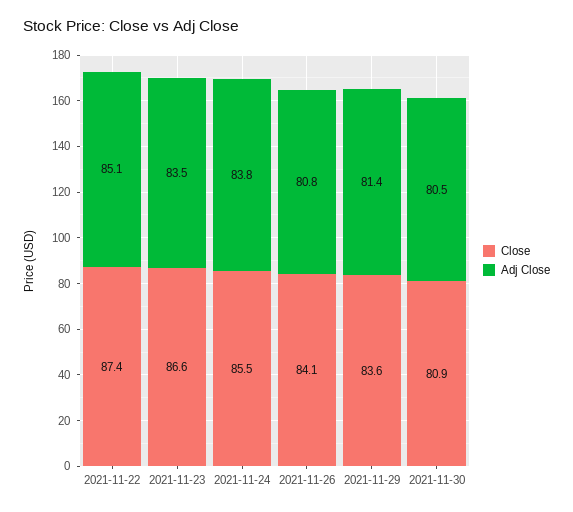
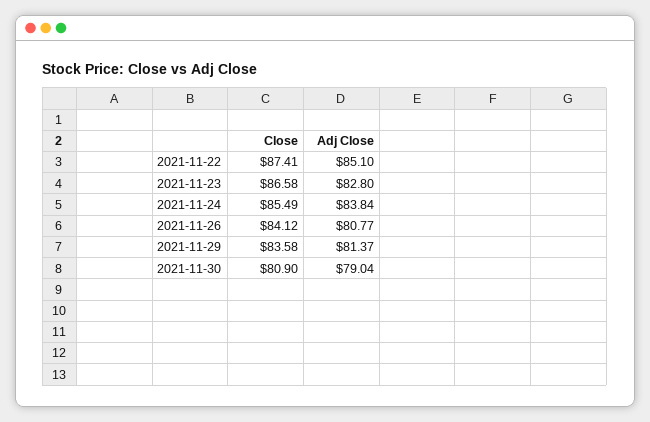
Adj Close, 2021-11-23: 83.5 -> 82.8
Adj Close, 2021-11-30: 80.5 -> 79.04

